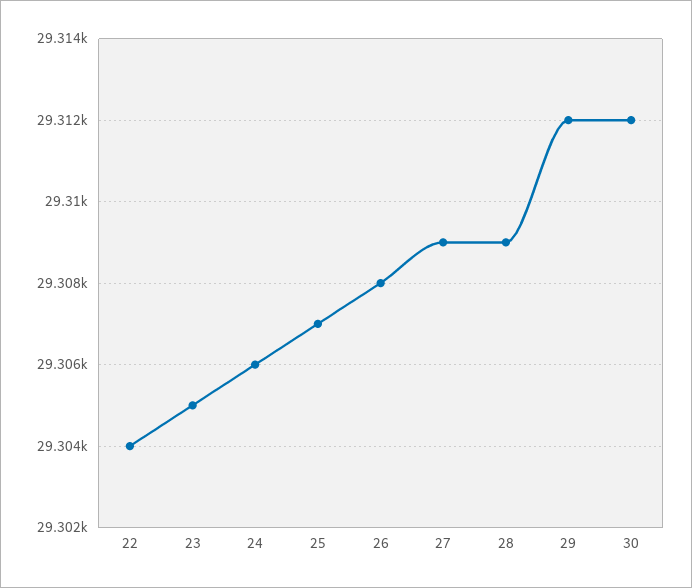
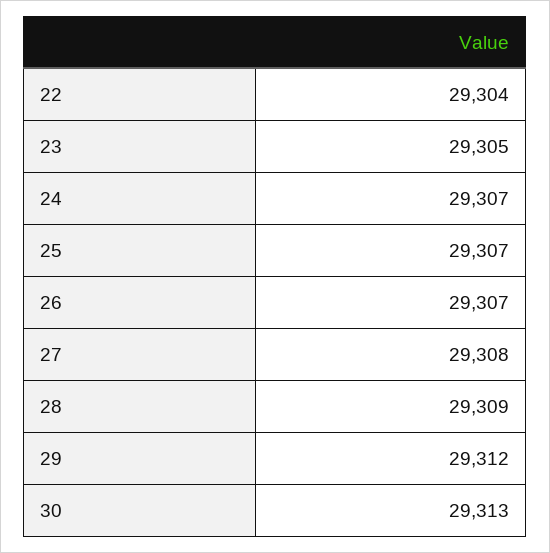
24: 29306 -> 29307
26: 29308 -> 29307
27: 29309 -> 29308
30: 29312 -> 29313

